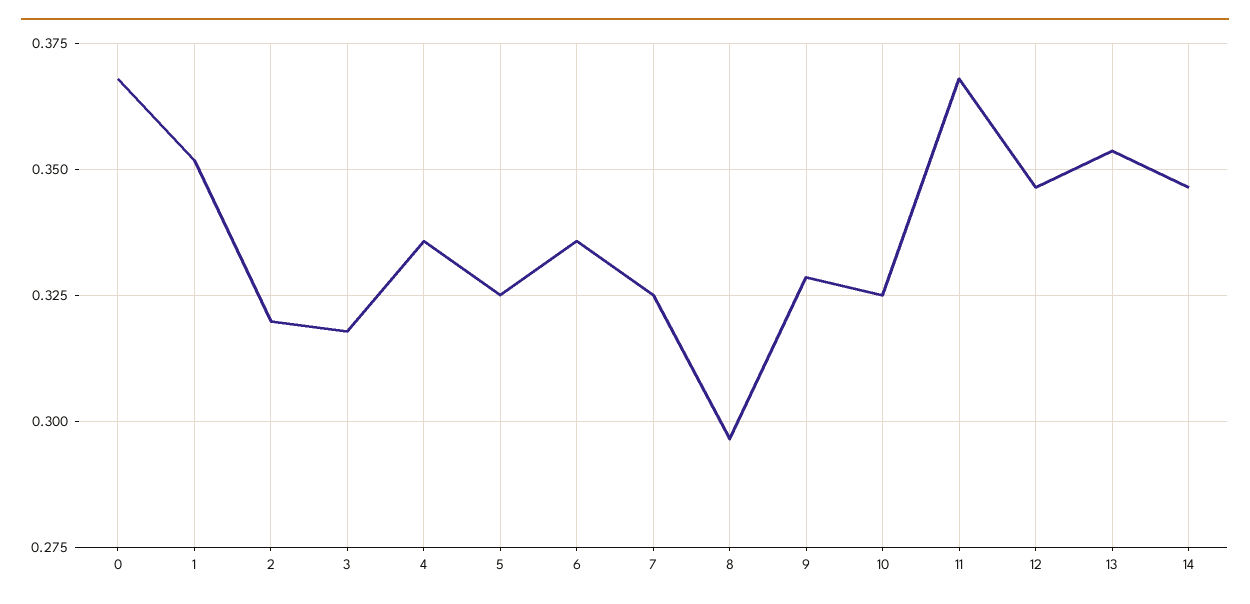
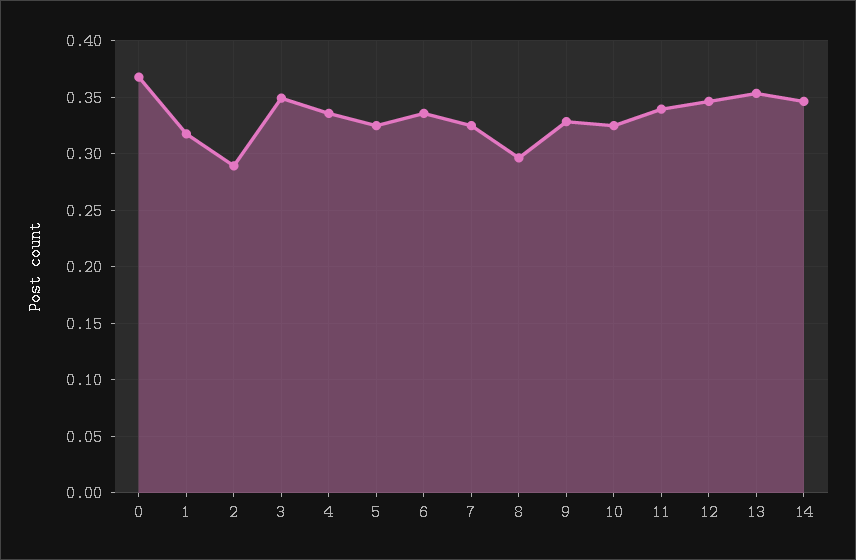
1: 0.3525 -> 0.32
2: 0.32 -> 0.29
3: 0.3175 -> 0.35
11: 0.3675 -> 0.34

